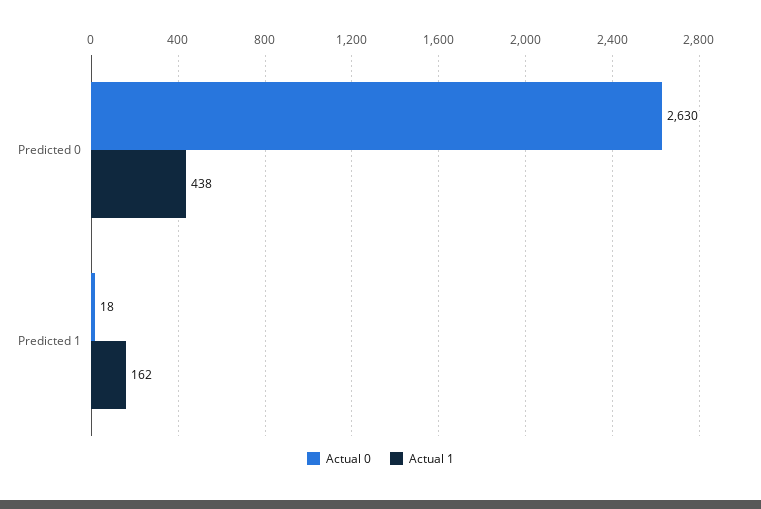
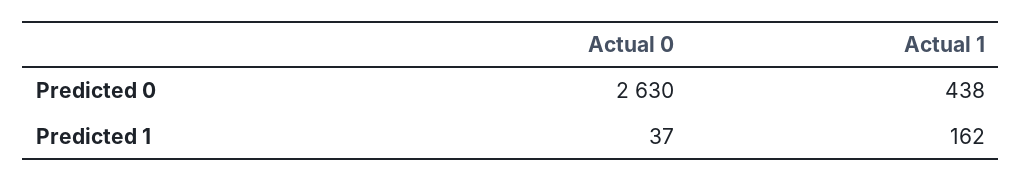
Actual 0, Predicted 1: 18 -> 37

